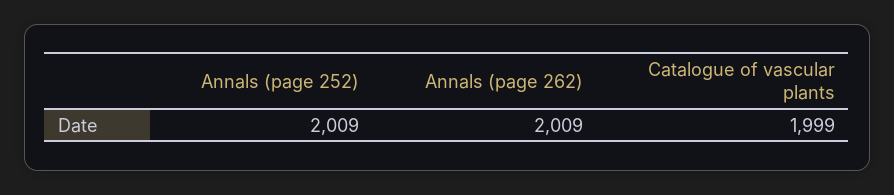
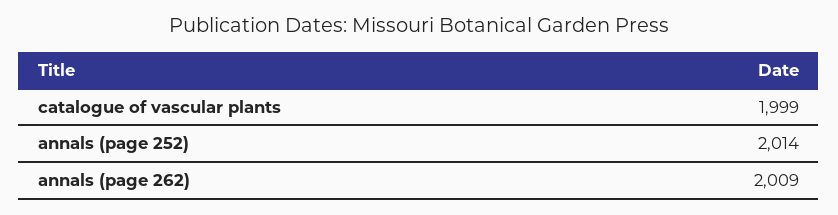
Annals (page 252): 2009 -> 2014

